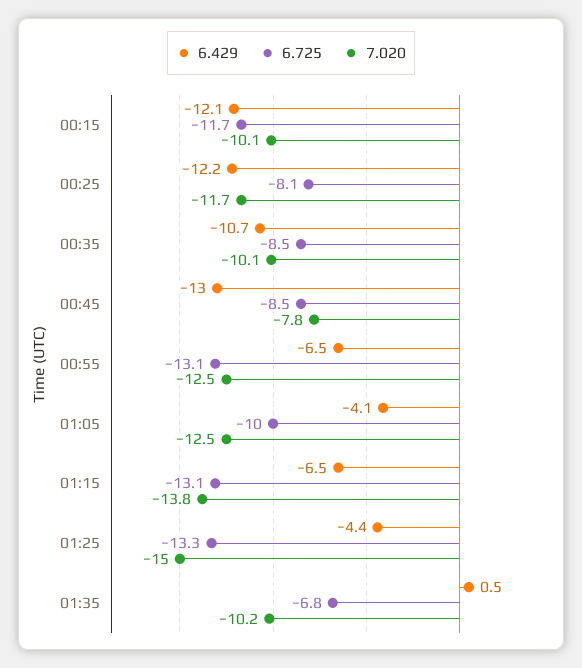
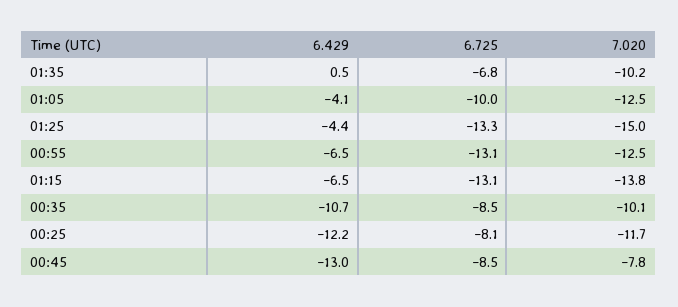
6.429, 00:15: -12.1 -> none
6.725, 00:15: -11.7 -> none
7.020, 00:15: -10.1 -> none

